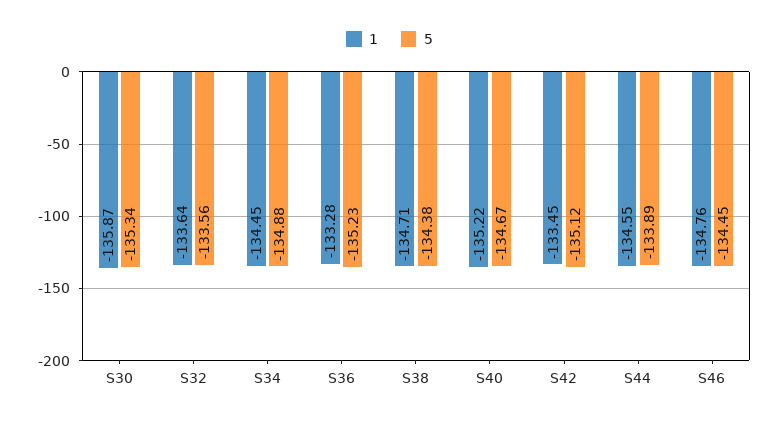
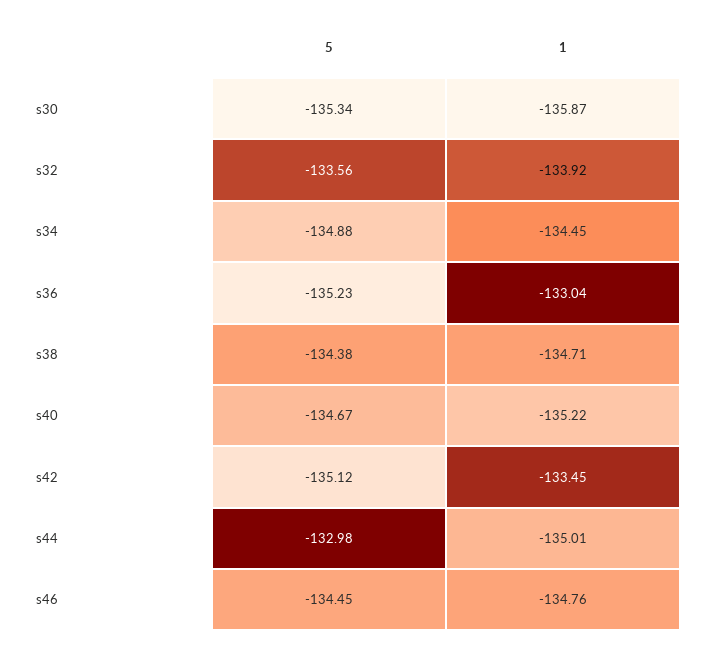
1, S32: -133.64 -> -133.92
1, S36: -133.28 -> -133.04
1, S44: -134.55 -> -135.01
5, S44: -133.89 -> -132.98

